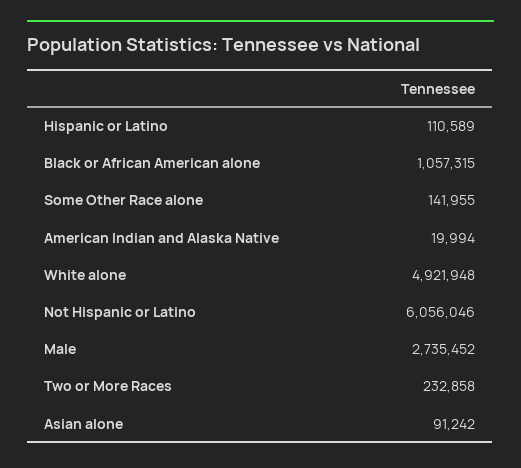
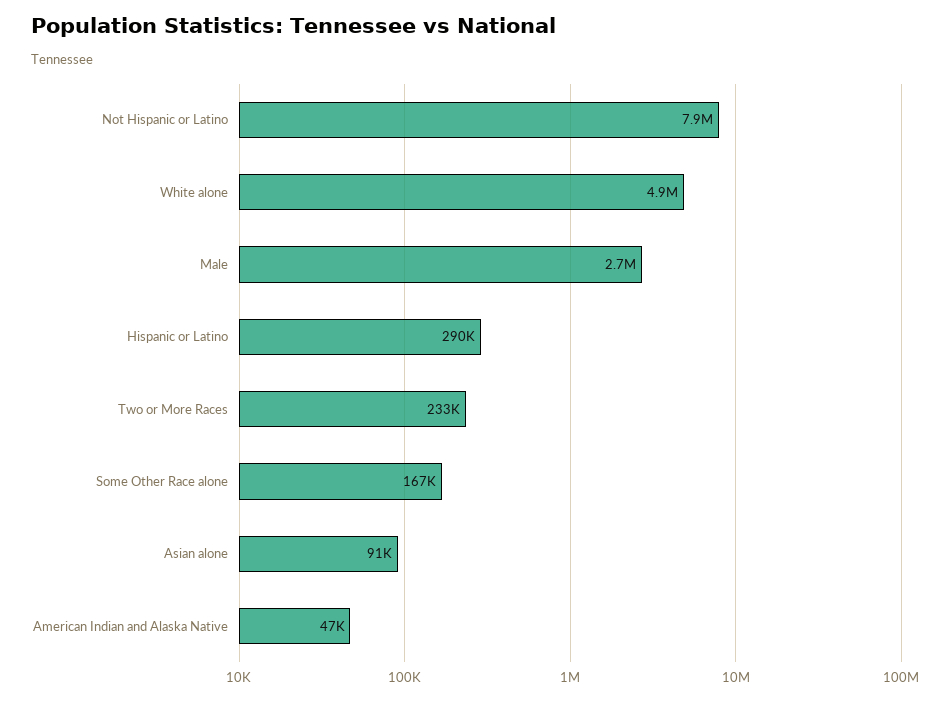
Hispanic or Latino: 110589 -> 290000
Black or African American alone: 1057315 -> none
Some Other Race alone: 141955 -> 167000
American Indian and Alaska Native: 19994 -> 47000
Not Hispanic or Latino: 6056046 -> 7900000

